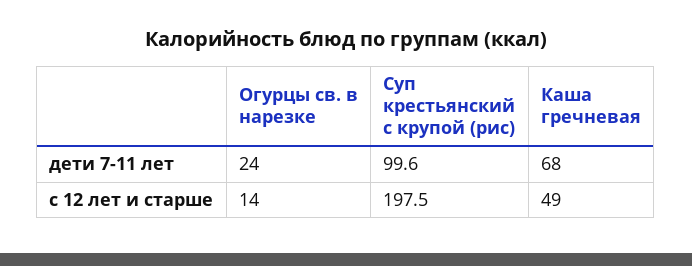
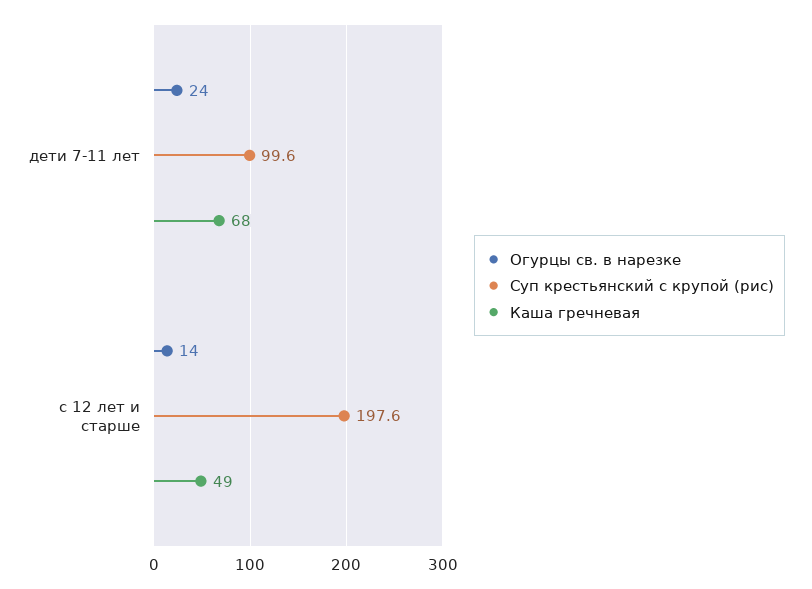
Суп крестьянский с крупой (рис), с 12 лет и старше: 197.5 -> 197.6

